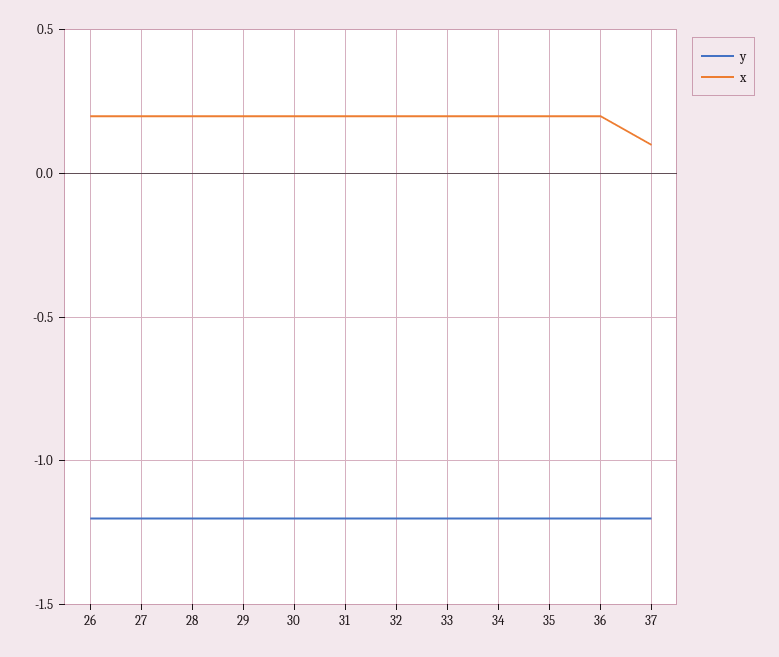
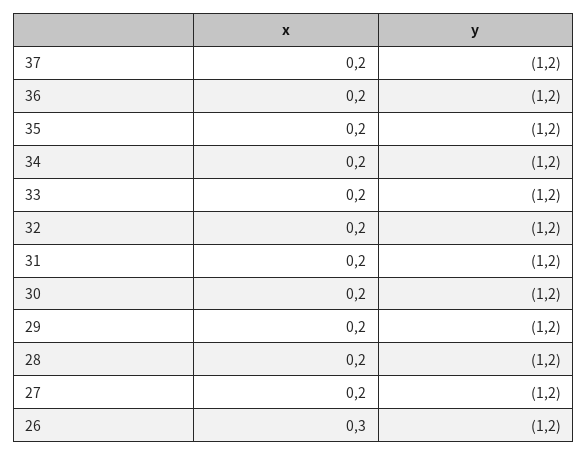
x, 26: 0.2 -> 0.3
x, 37: 0.1 -> 0.2

